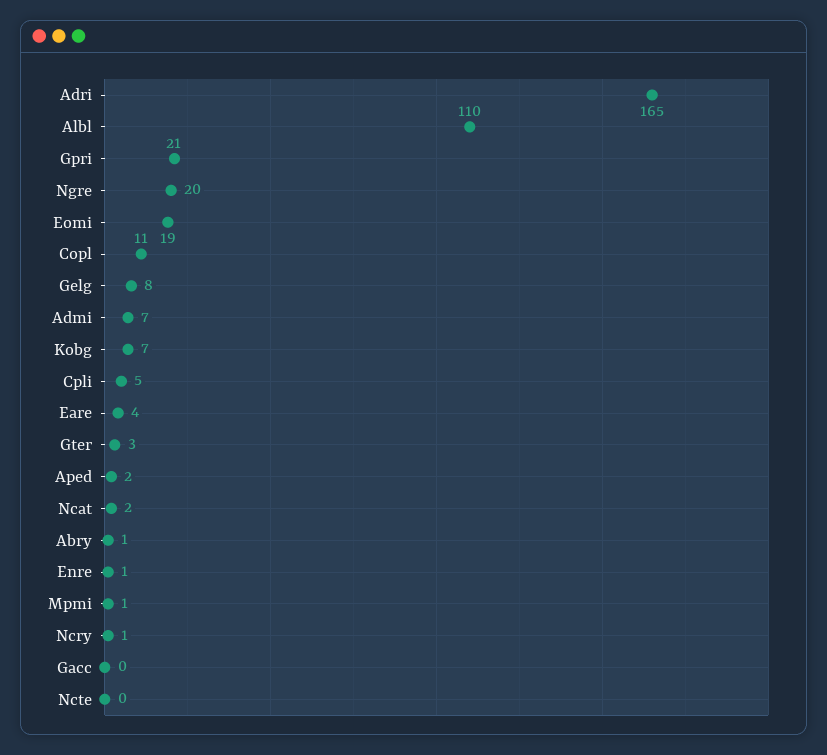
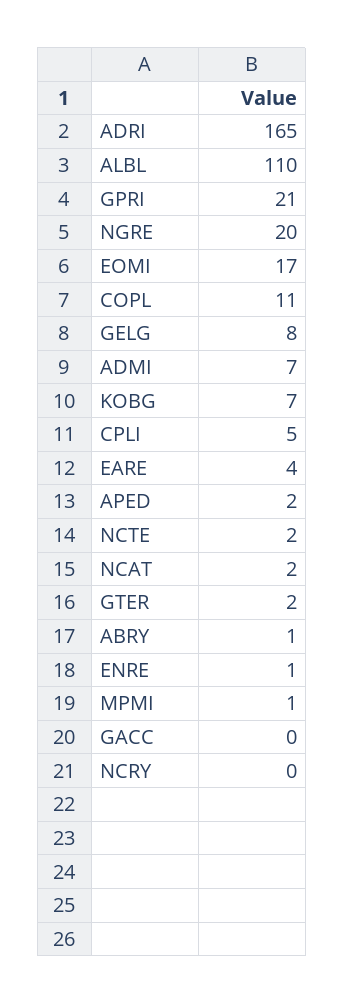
Eomi: 19 -> 17
Gter: 3 -> 2
Ncry: 1 -> 0
Ncte: 0 -> 2

